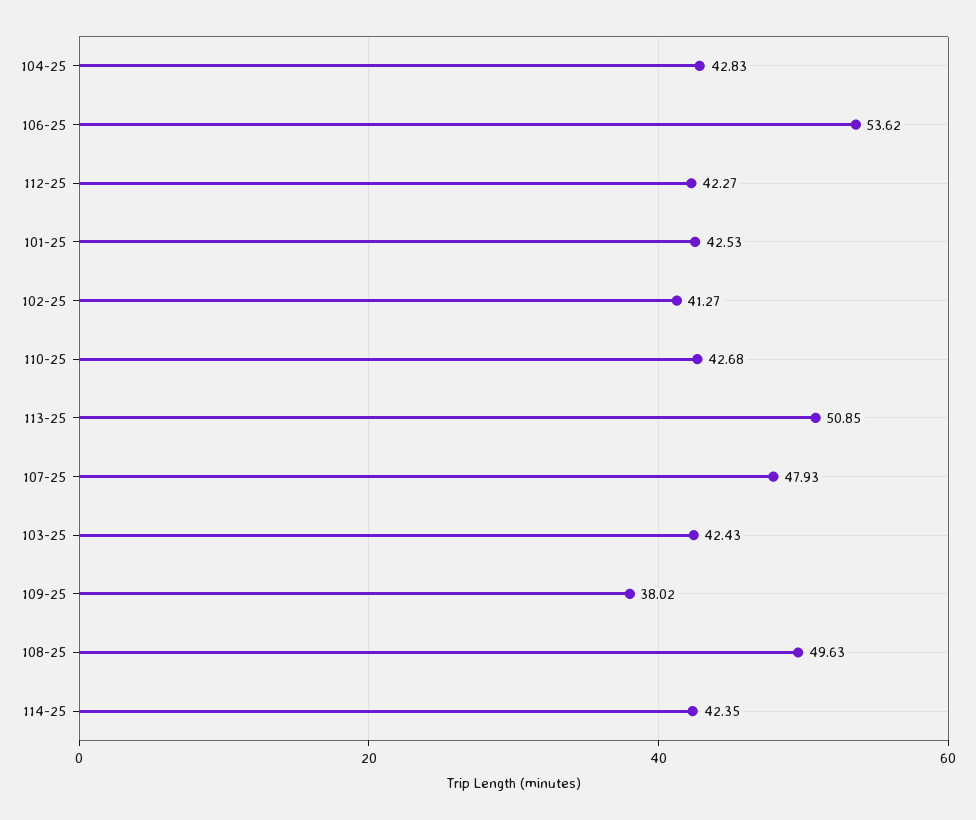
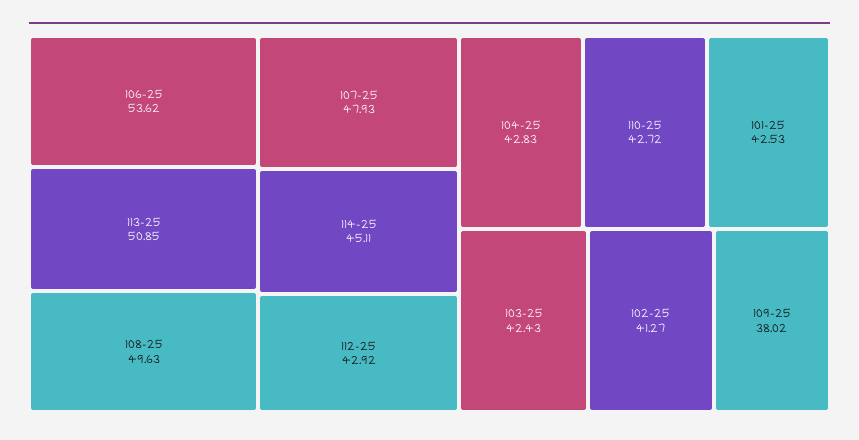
112-25: 42.27 -> 42.92
110-25: 42.68 -> 42.72
114-25: 42.35 -> 45.11

